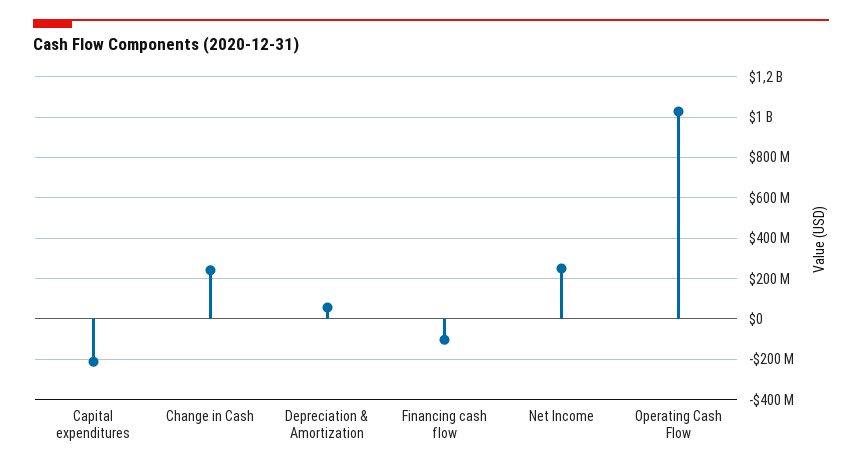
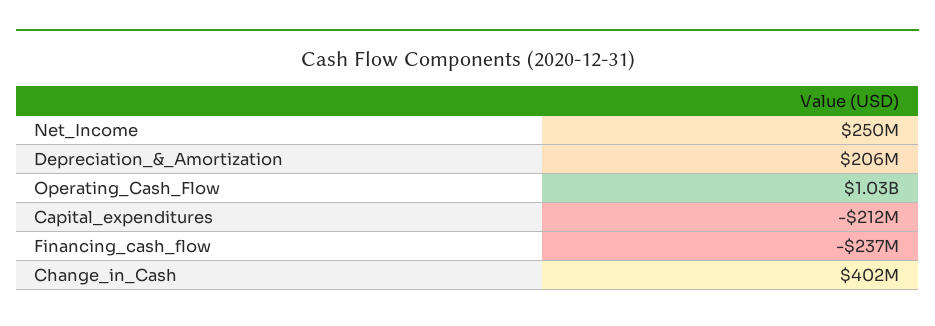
Change in Cash: 250000000 -> 402000000
Depreciation & Amortization: 50000000 -> 206000000
Financing cash flow: -100000000 -> -237000000

